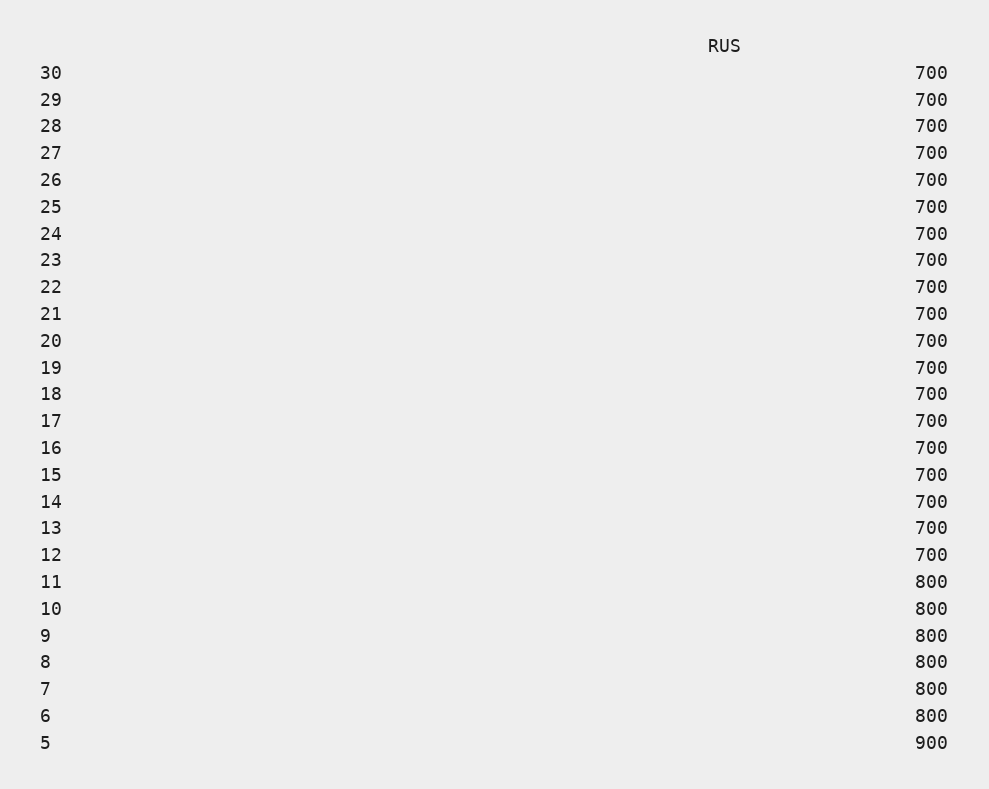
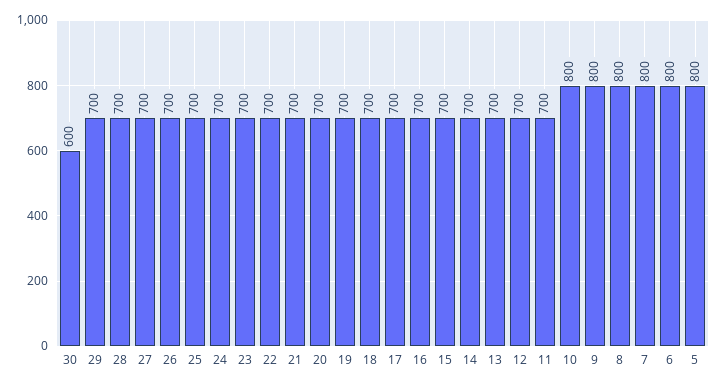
30: 700 -> 600
11: 800 -> 700
5: 900 -> 800

